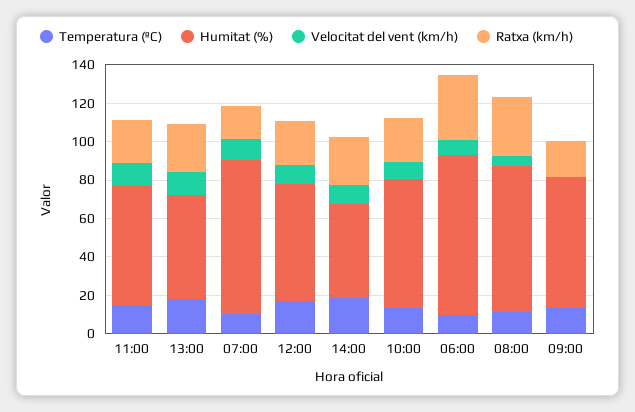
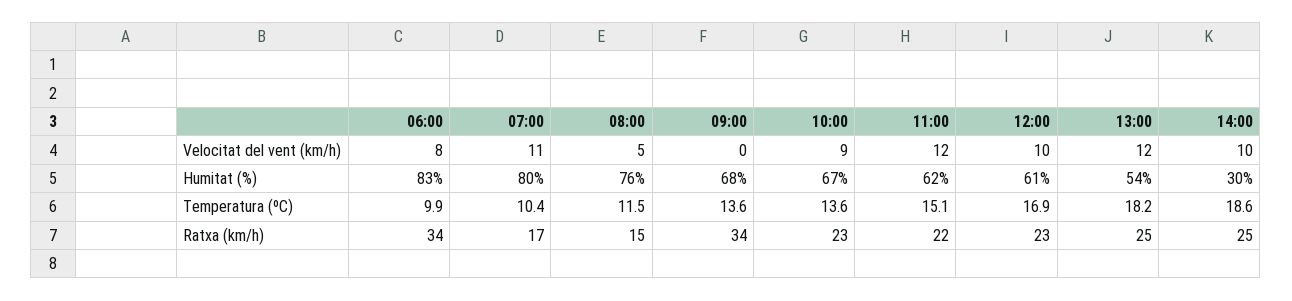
Humitat (%), 14:00: 50 -> 30
Ratxa (km/h), 08:00: 30 -> 15
Ratxa (km/h), 09:00: 20 -> 34

